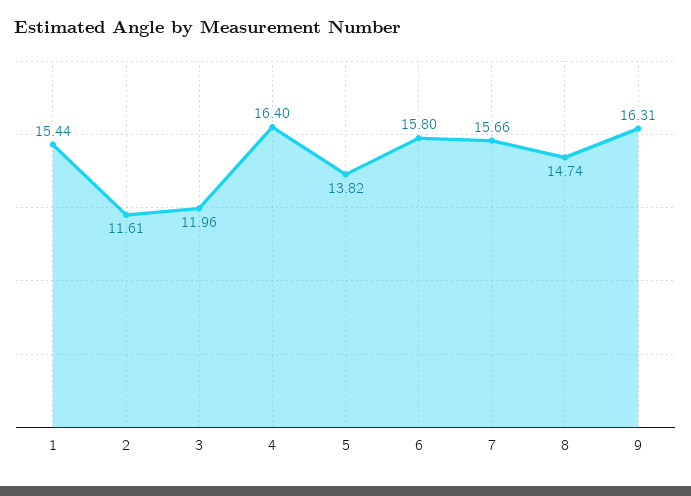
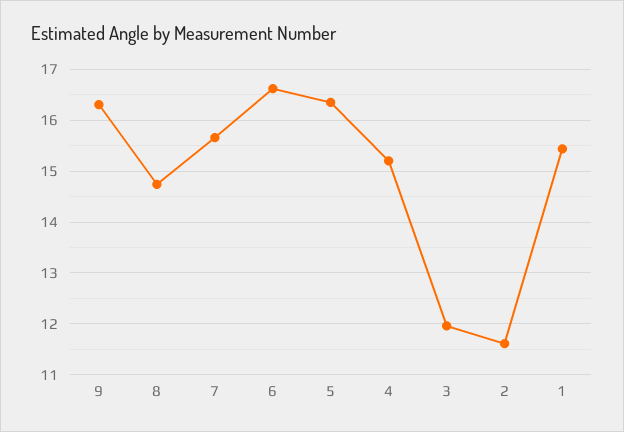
4: 16.4 -> 15.2
5: 13.82 -> 16.4
6: 15.8 -> 16.6

